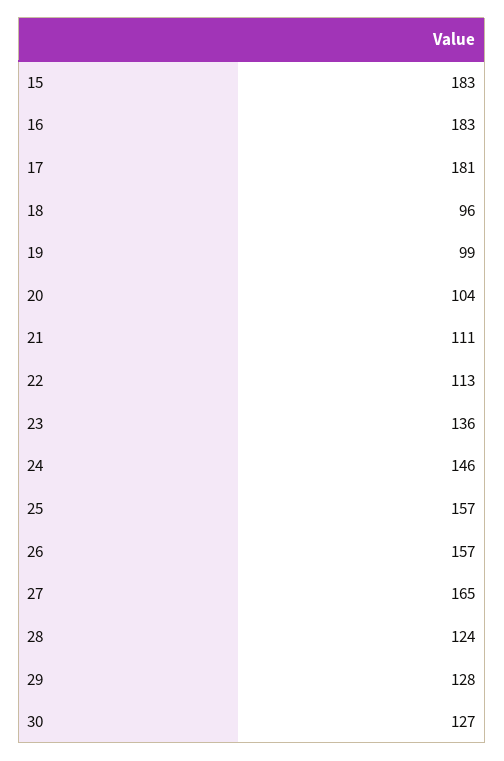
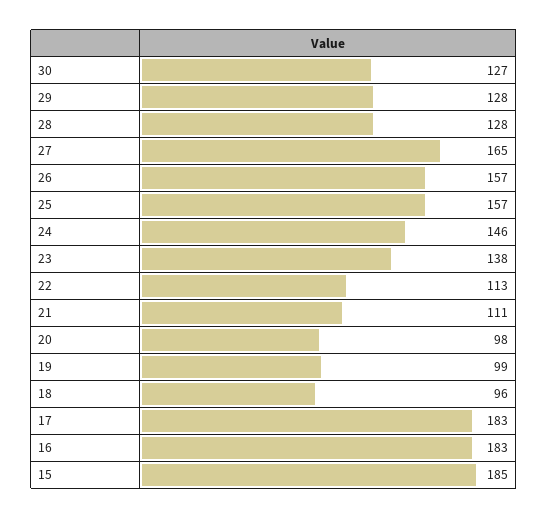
15: 183 -> 185
17: 181 -> 183
20: 104 -> 98
23: 136 -> 138
28: 124 -> 128

